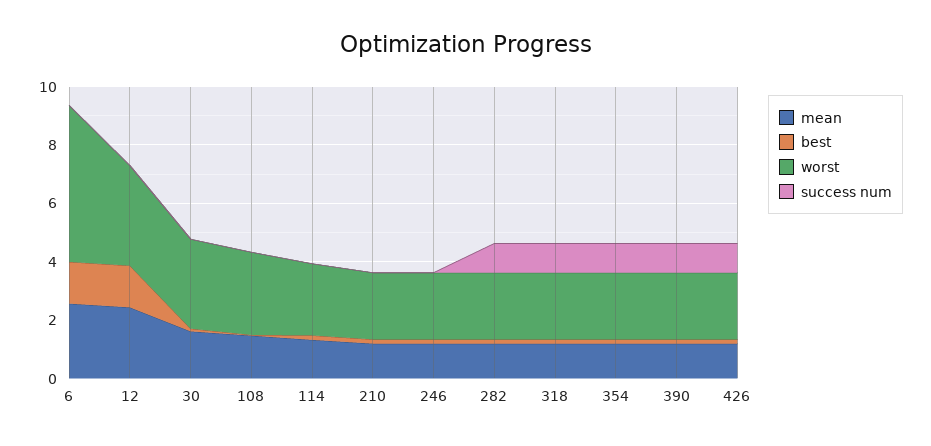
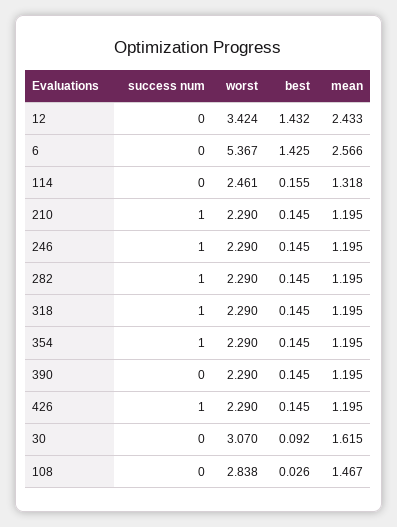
success num, 210: 0 -> 1
success num, 246: 0 -> 1
success num, 390: 1 -> 0

